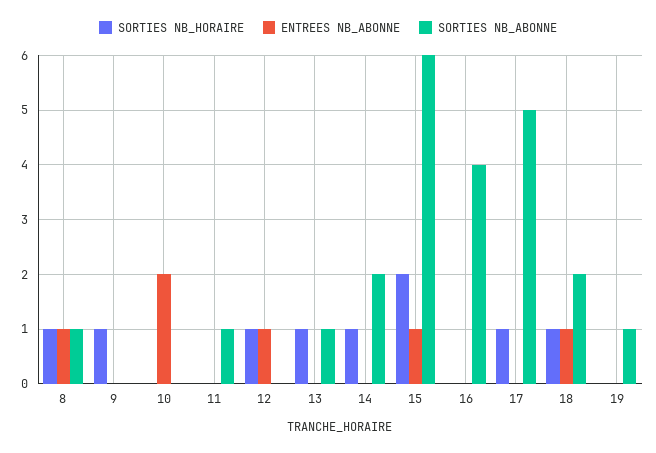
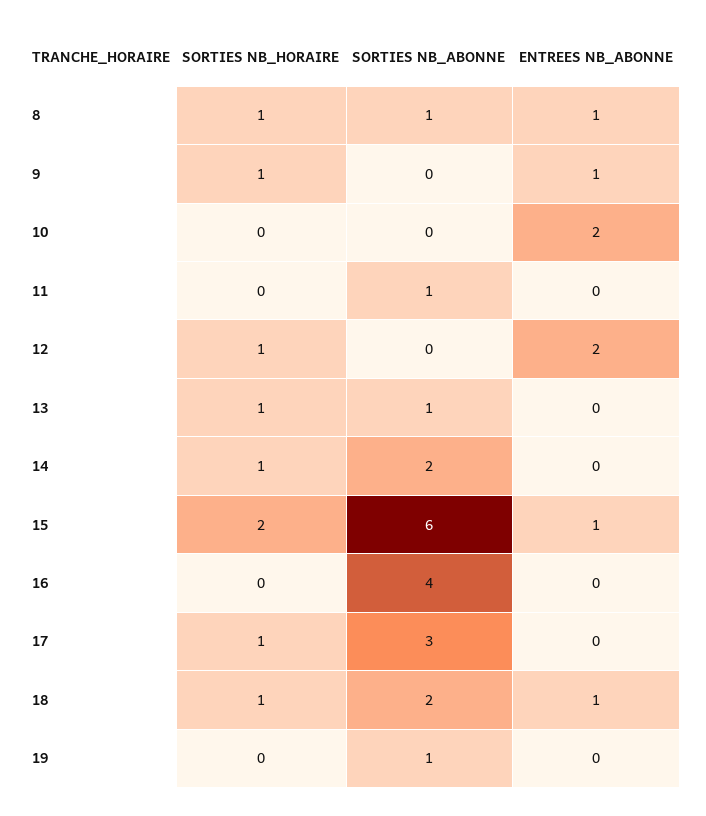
ENTREES NB_ABONNE, 9: 0 -> 1
ENTREES NB_ABONNE, 12: 1 -> 2
SORTIES NB_ABONNE, 17: 5 -> 3

